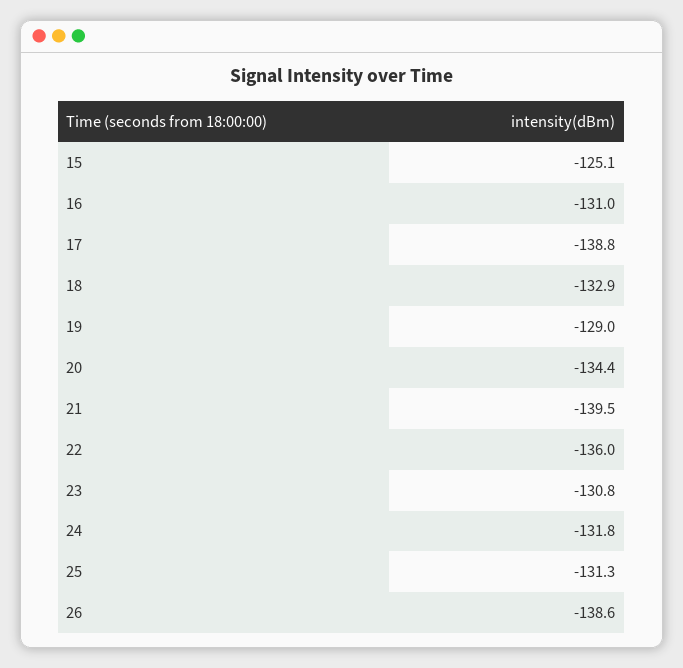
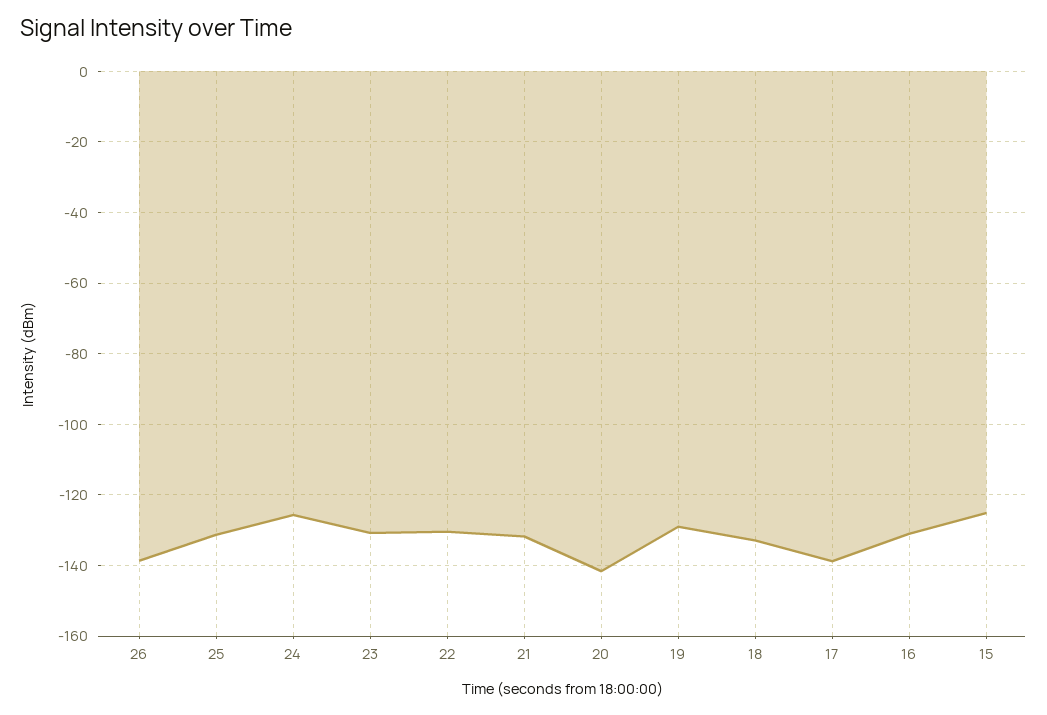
20: -134.4 -> -142
21: -139.5 -> -132
22: -136 -> -130
24: -131.8 -> -126

